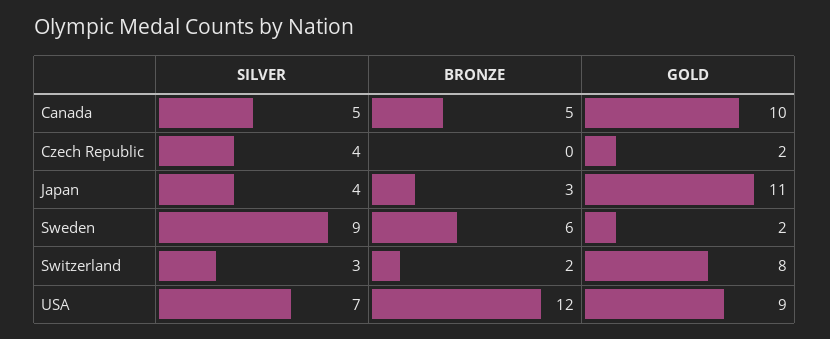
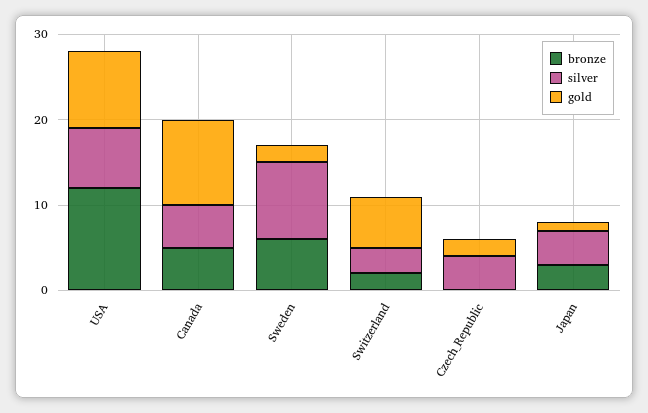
GOLD, Japan: 11 -> 1
GOLD, Switzerland: 8 -> 6

